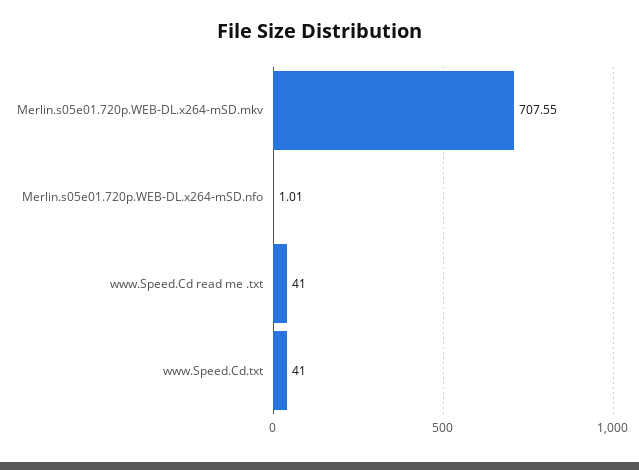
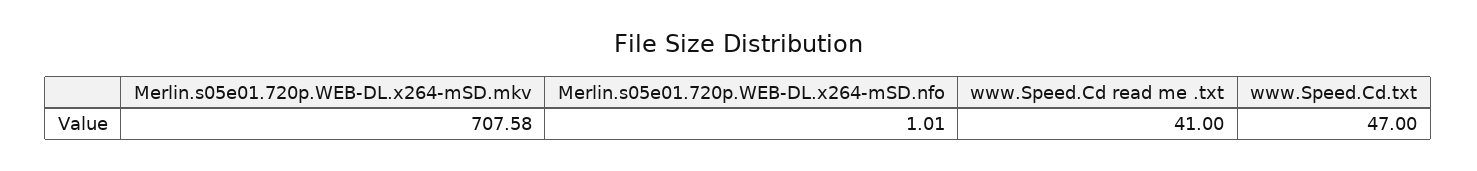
Merlin.s05e01.720p.WEB-DL.x264-mSD.mkv: 707.55 -> 707.58
www.Speed.Cd.txt: 41 -> 47

